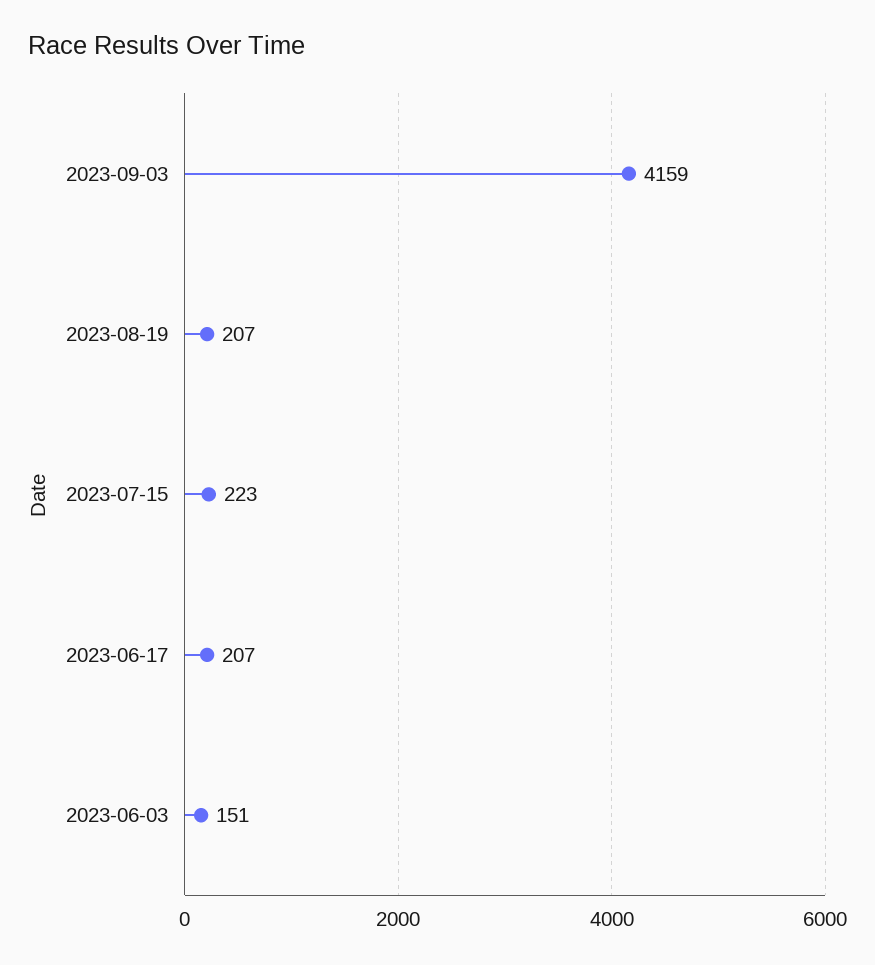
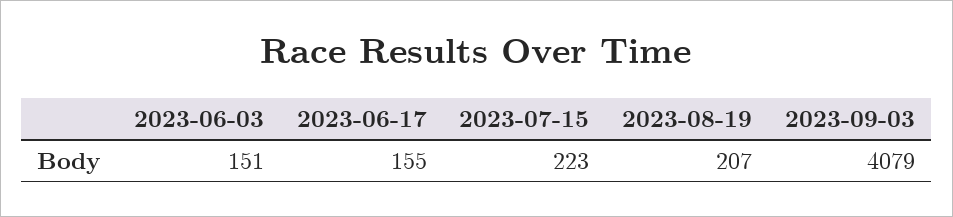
2023-09-03: 4159 -> 4079
2023-06-17: 207 -> 155

